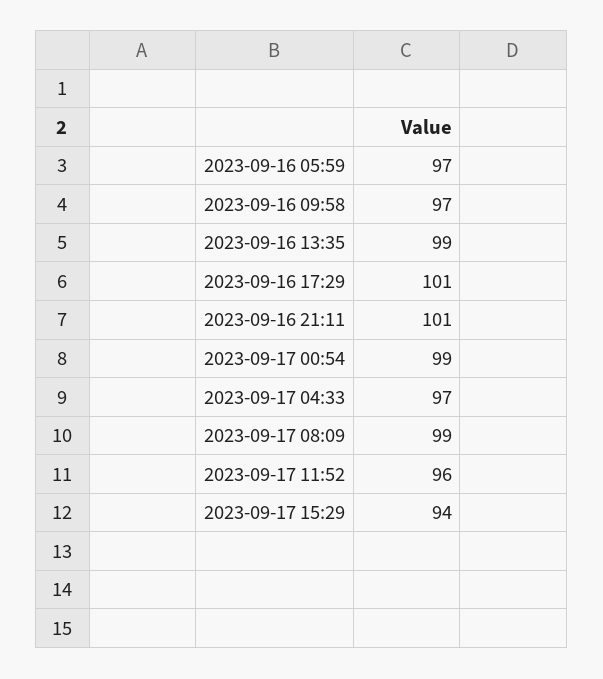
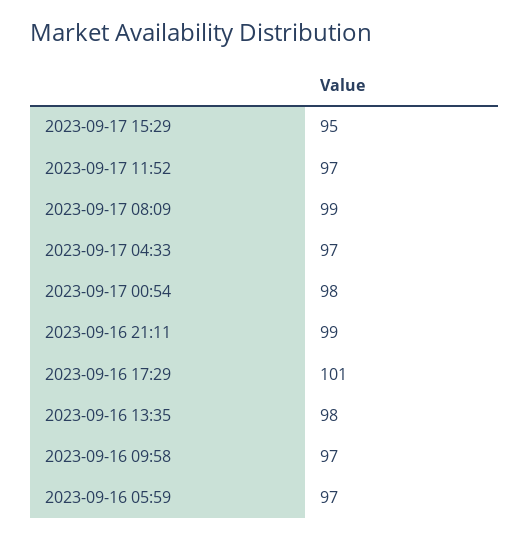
2023-09-16 13:35: 99 -> 98
2023-09-16 21:11: 101 -> 99
2023-09-17 00:54: 99 -> 98
2023-09-17 11:52: 96 -> 97
2023-09-17 15:29: 94 -> 95

